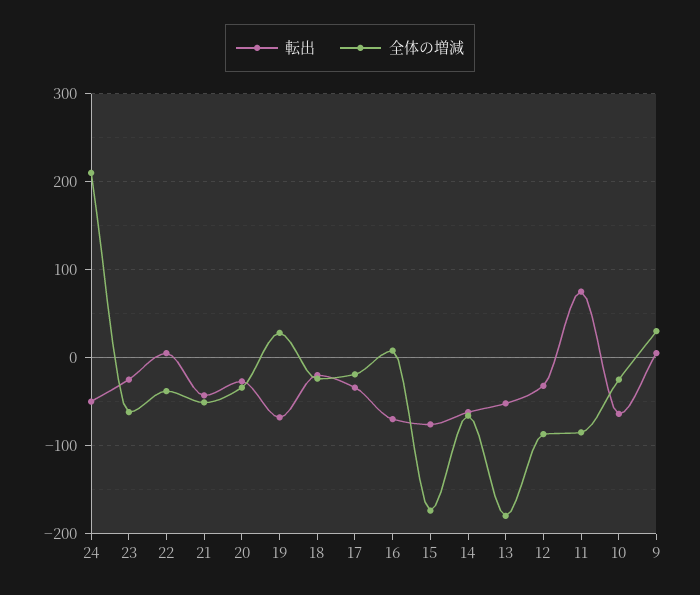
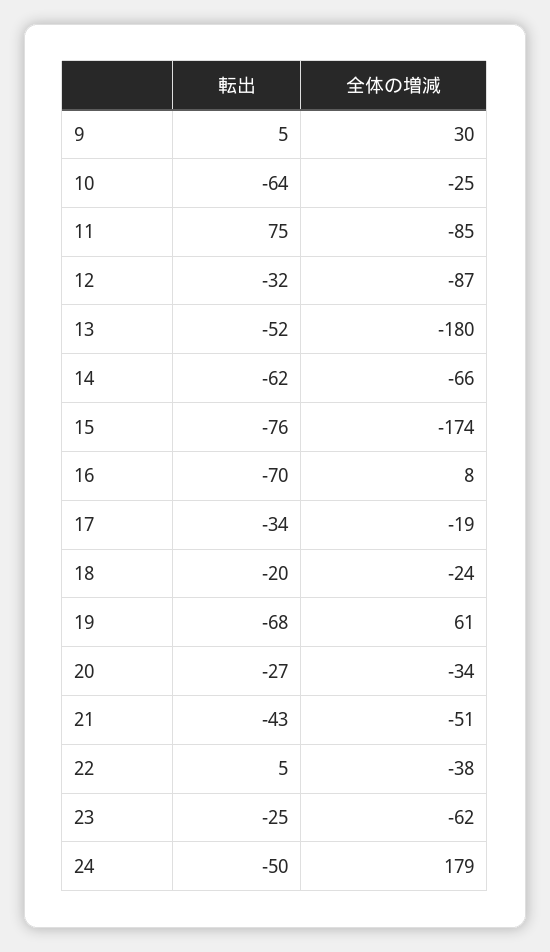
全体の増減, 24: 210 -> 179
全体の増減, 19: 30 -> 61

